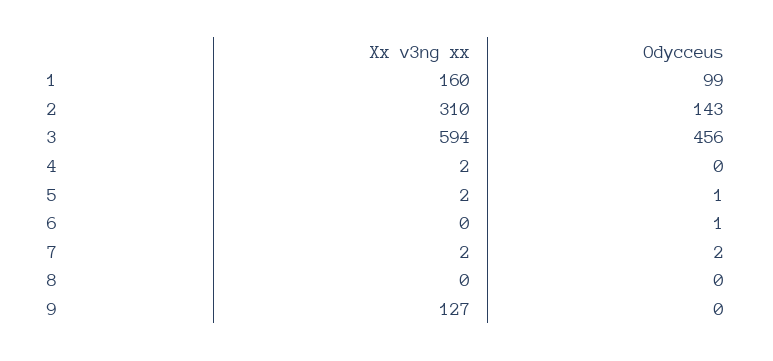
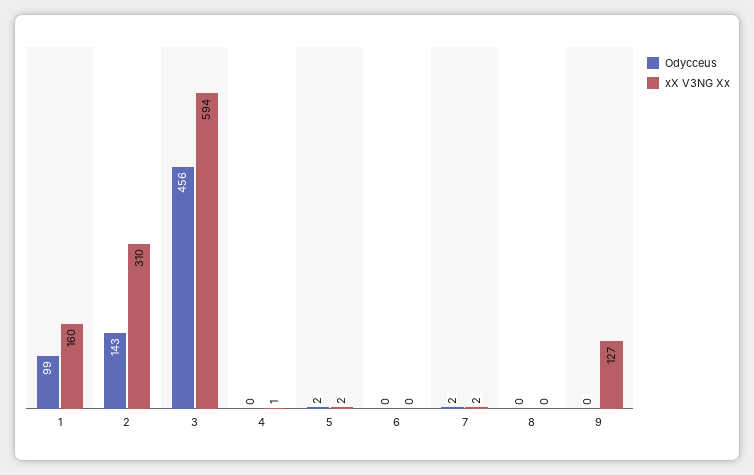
Xx v3ng xx, 4: 2 -> 1
Odycceus, 5: 1 -> 2
Odycceus, 6: 1 -> 0

